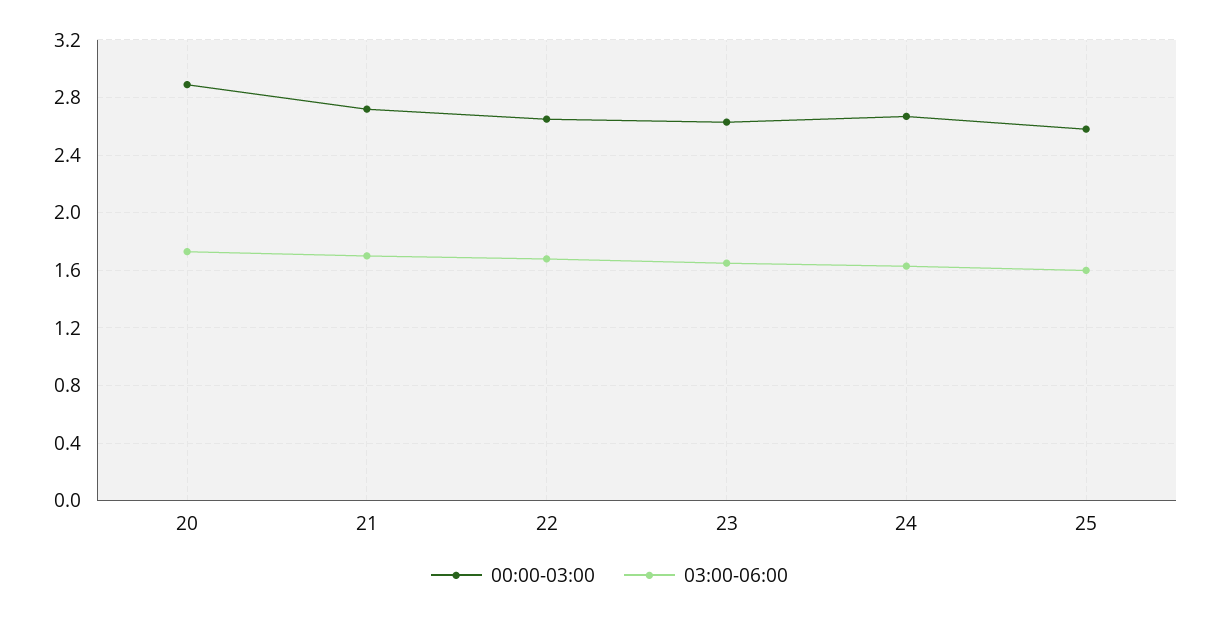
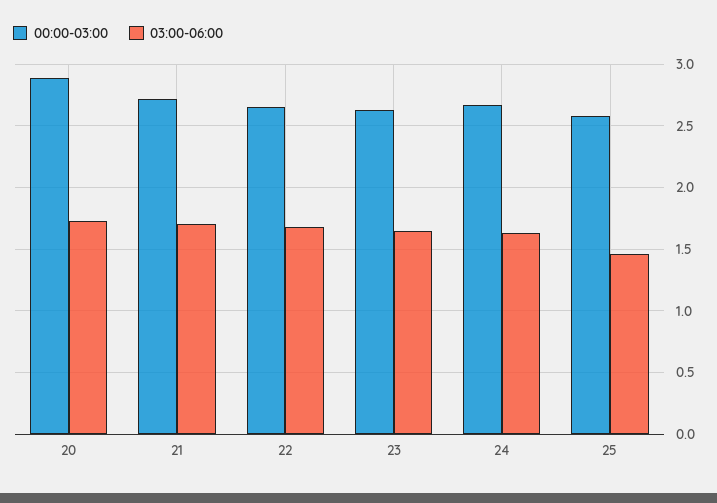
03:00-06:00, 25: 1.6 -> 1.45

